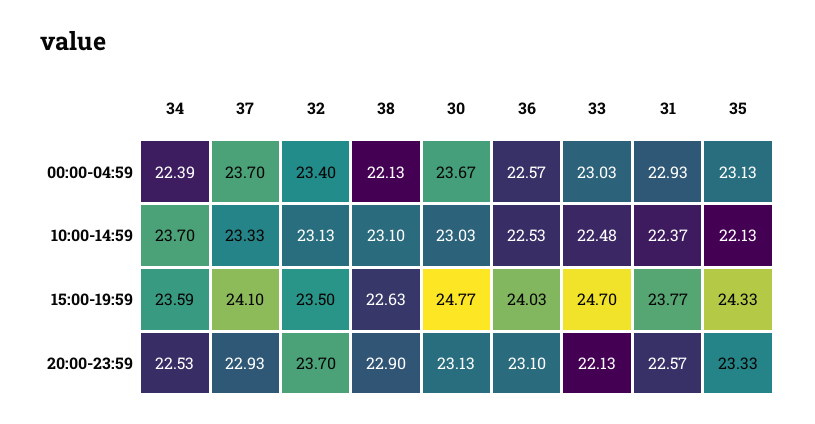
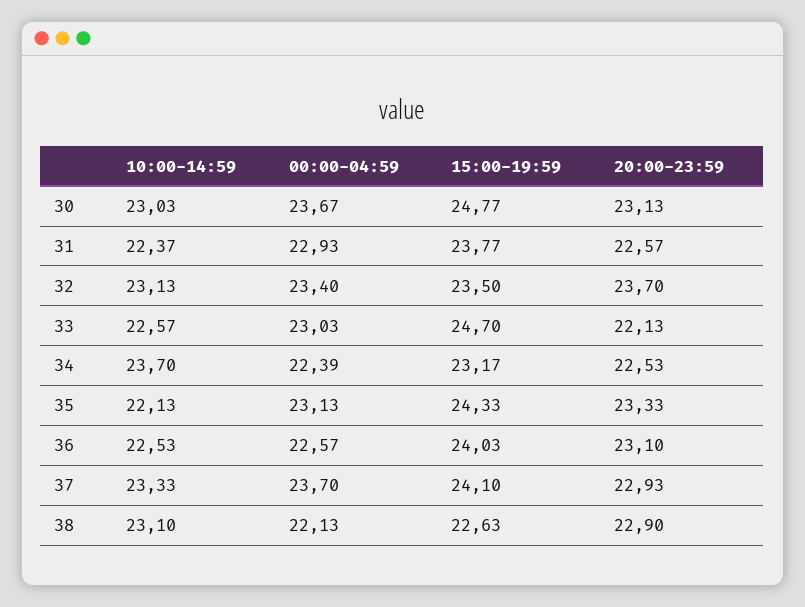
33, 10:00-14:59: 22.48 -> 22.57
34, 15:00-19:59: 23.59 -> 23.17

